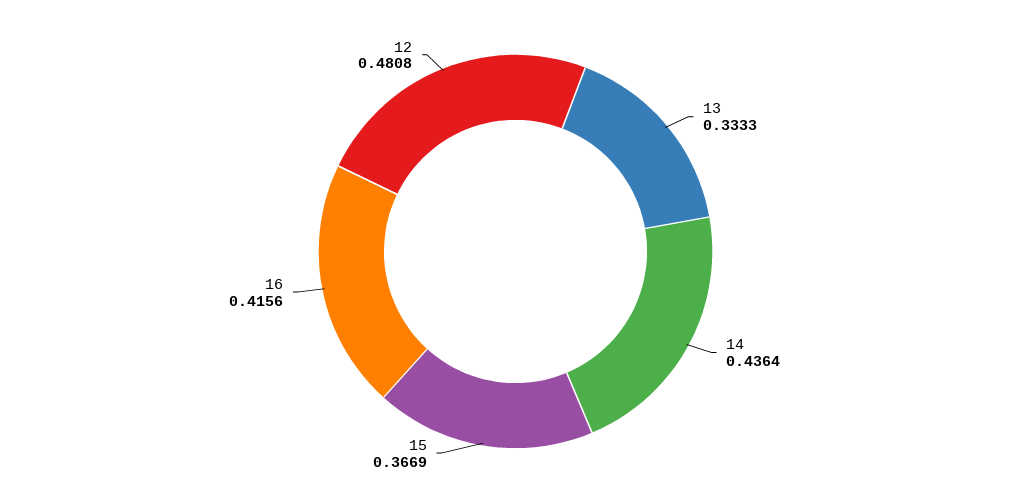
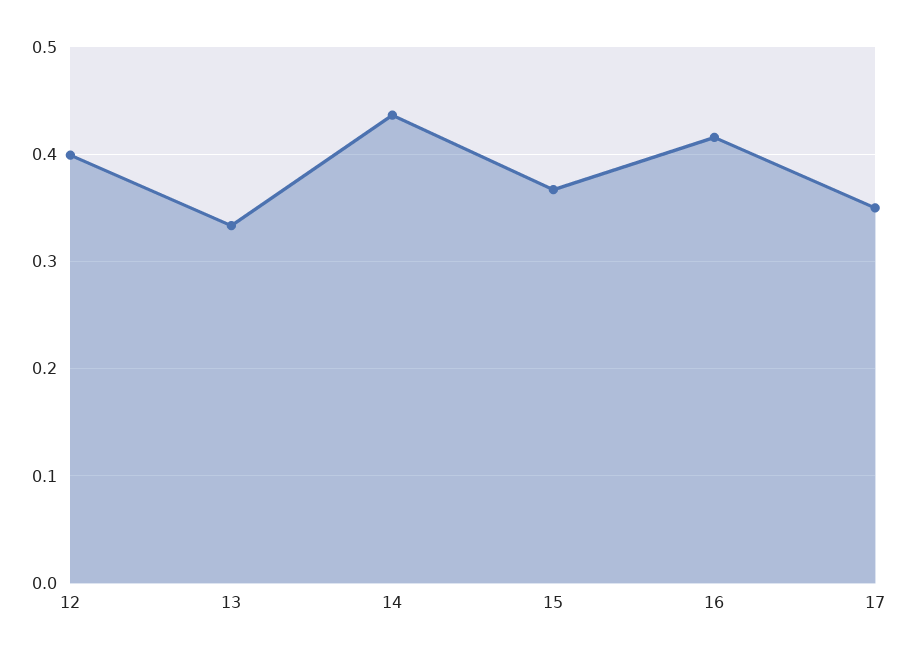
12: 0.4808 -> 0.4
17: none -> 0.35

